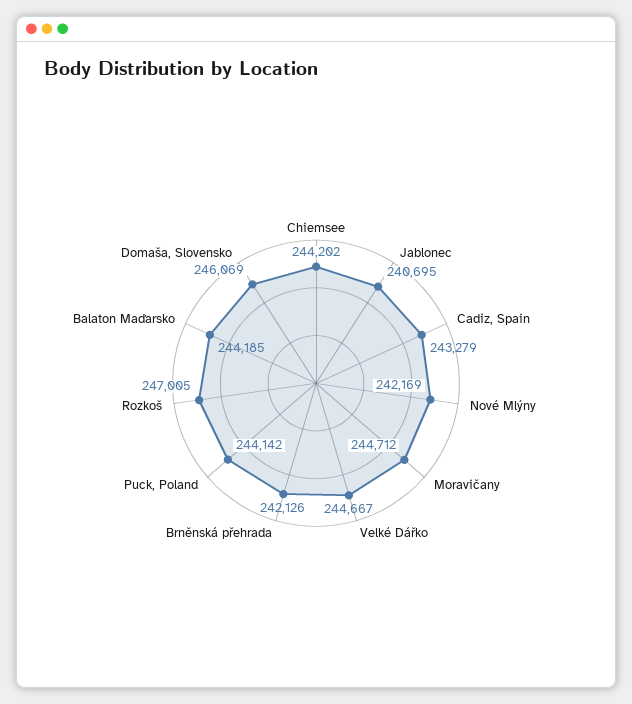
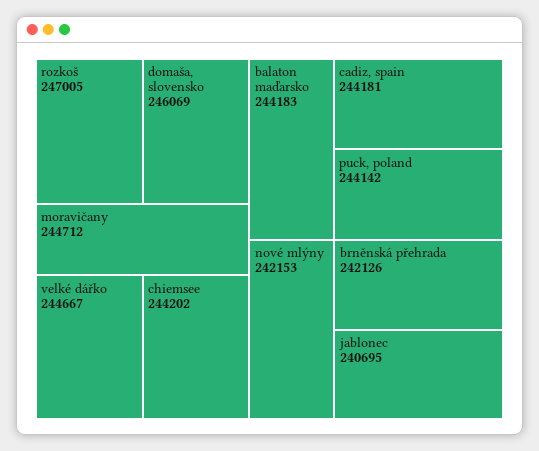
Cadiz, Spain: 243279 -> 244181
Nové Mlýny: 242169 -> 242153
Balaton Maďarsko: 244185 -> 244183

